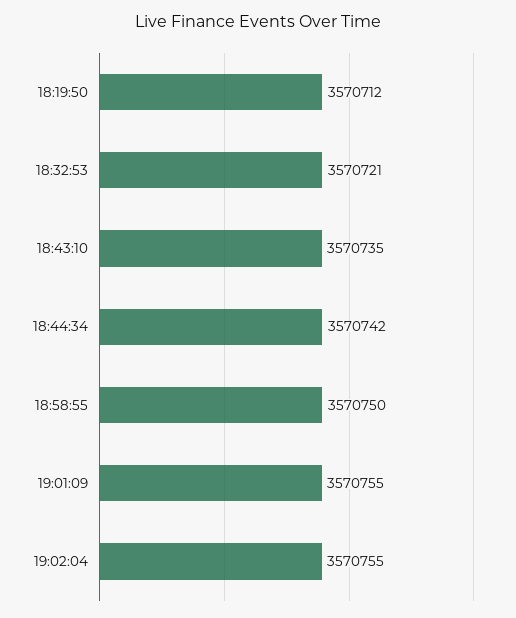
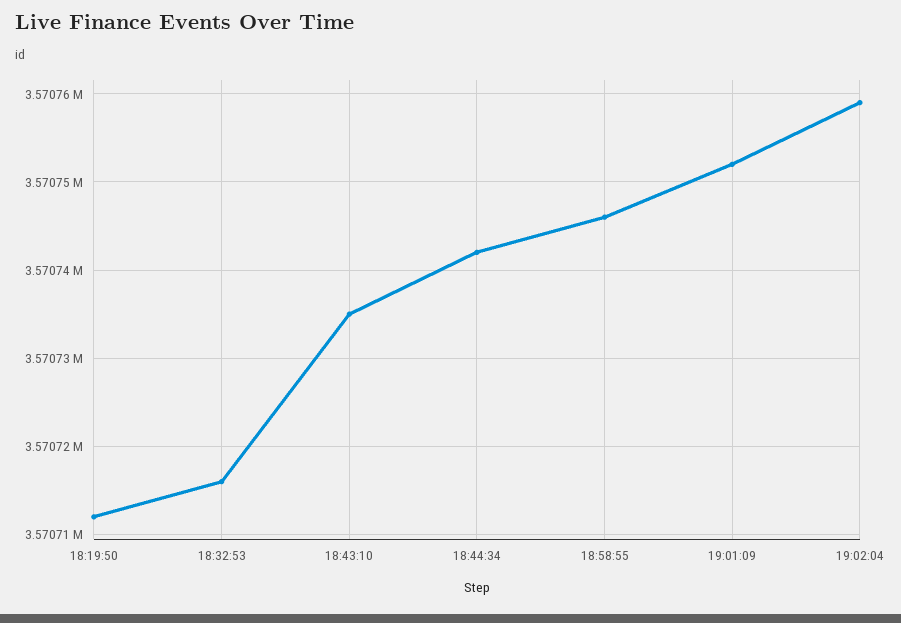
18:32:53: 3570721 -> 3570716
18:58:55: 3570750 -> 3570746
19:01:09: 3570755 -> 3570752
19:02:04: 3570755 -> 3570759

